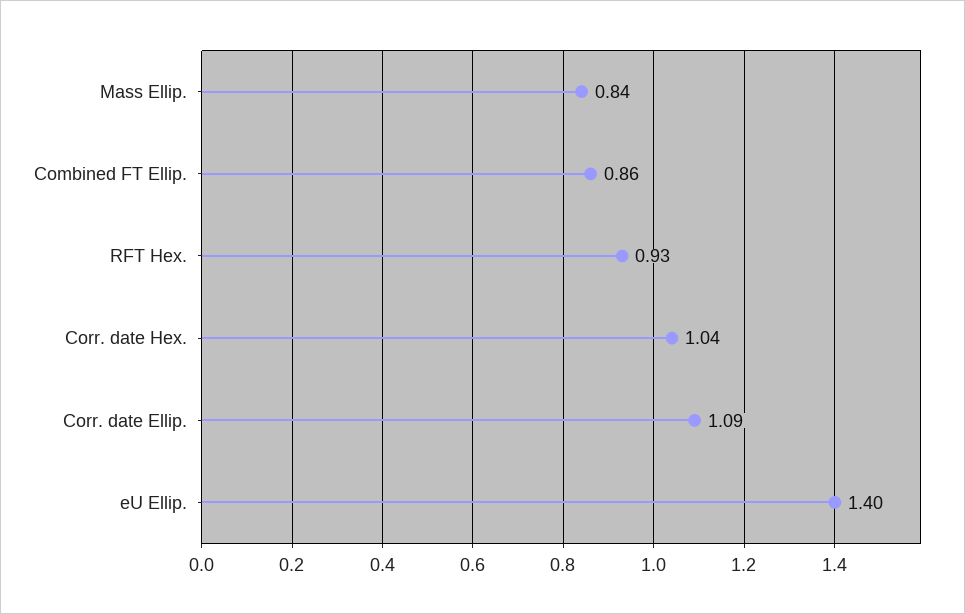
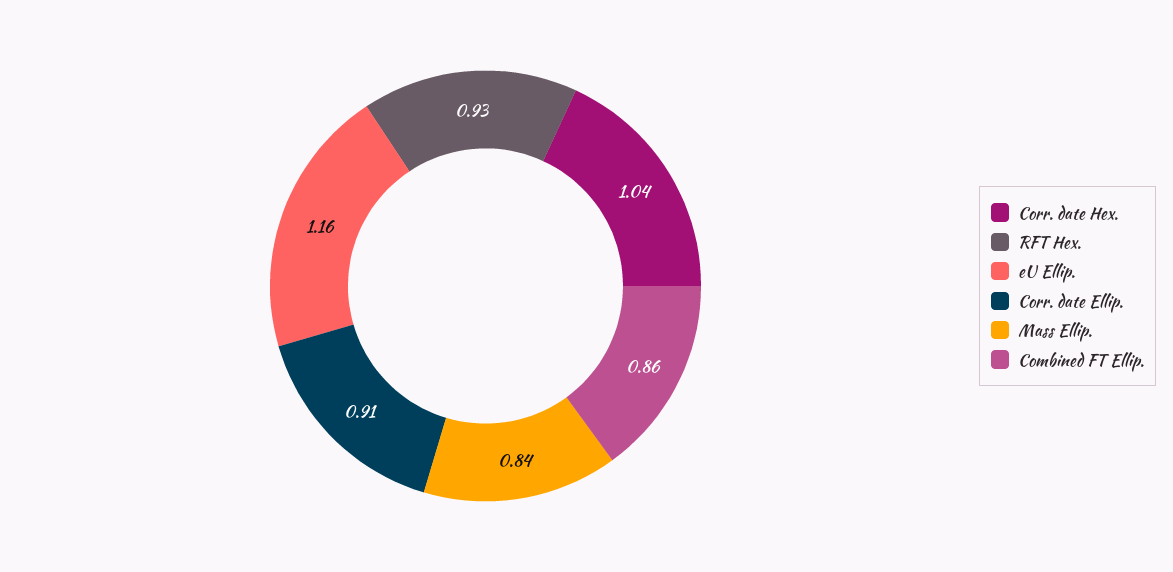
Corr. date Ellip.: 1.09 -> 0.91
eU Ellip.: 1.4 -> 1.16

